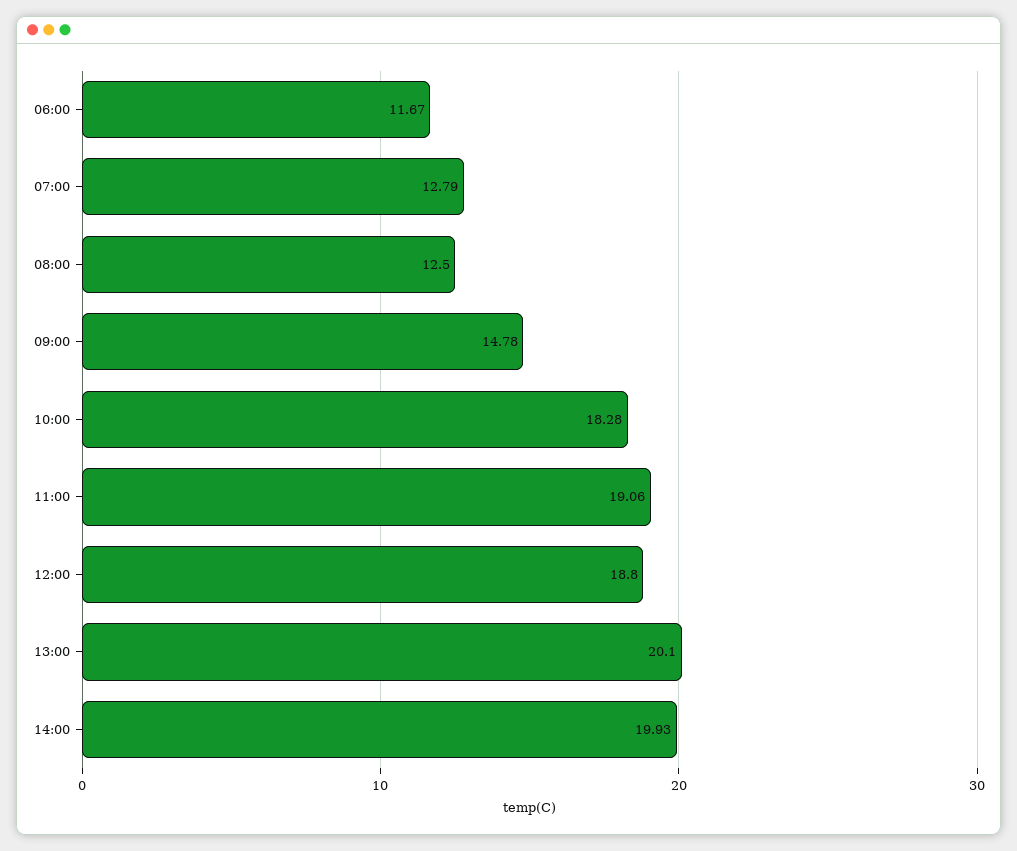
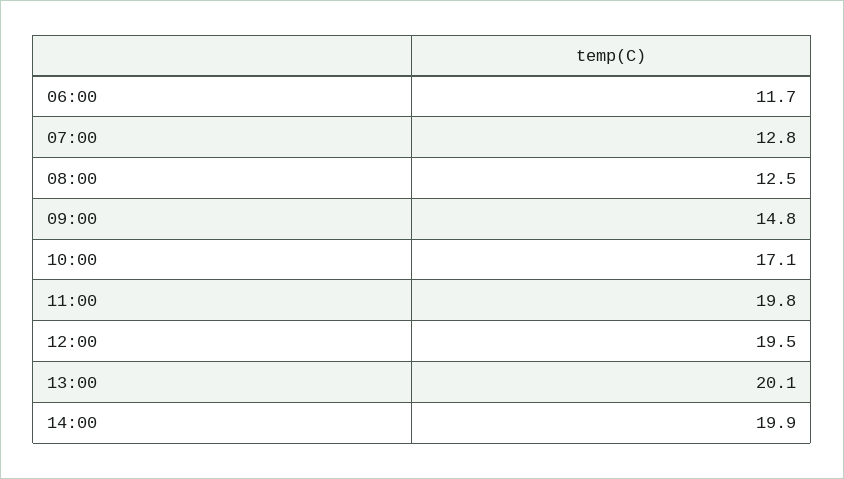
10:00: 18.28 -> 17.1
11:00: 19.06 -> 19.8
12:00: 18.8 -> 19.5

